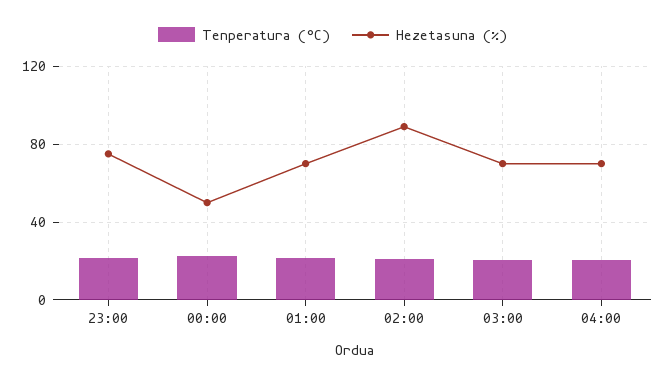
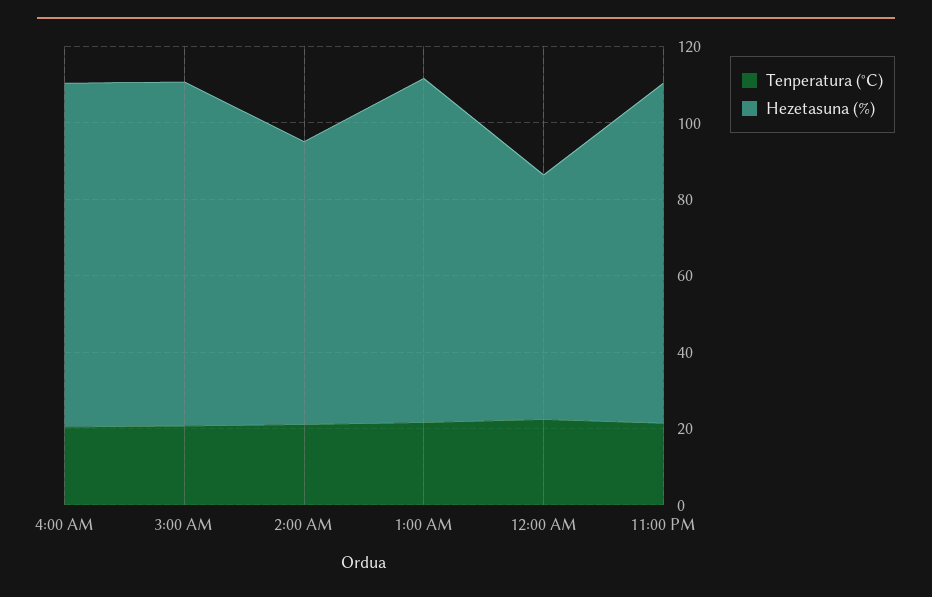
Hezetasuna (%), 23:00: 75 -> 90
Hezetasuna (%), 00:00: 50 -> 65
Hezetasuna (%), 01:00: 70 -> 90
Hezetasuna (%), 02:00: 90 -> 75
Hezetasuna (%), 03:00: 70 -> 90
Hezetasuna (%), 04:00: 70 -> 90

